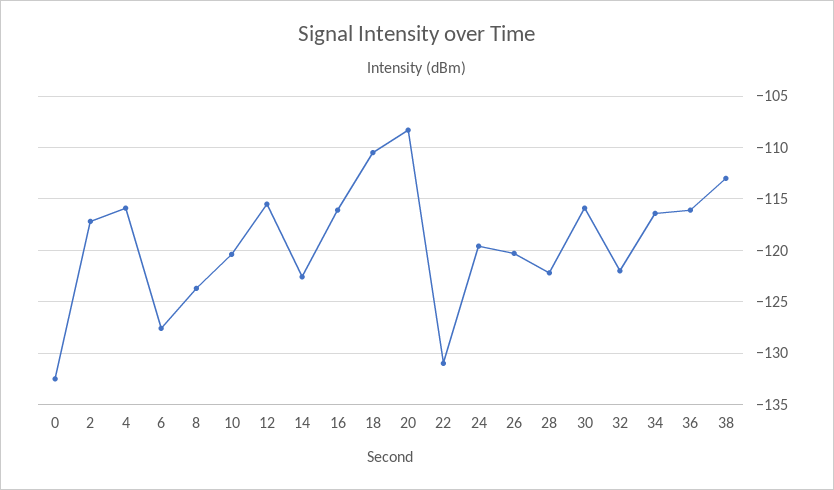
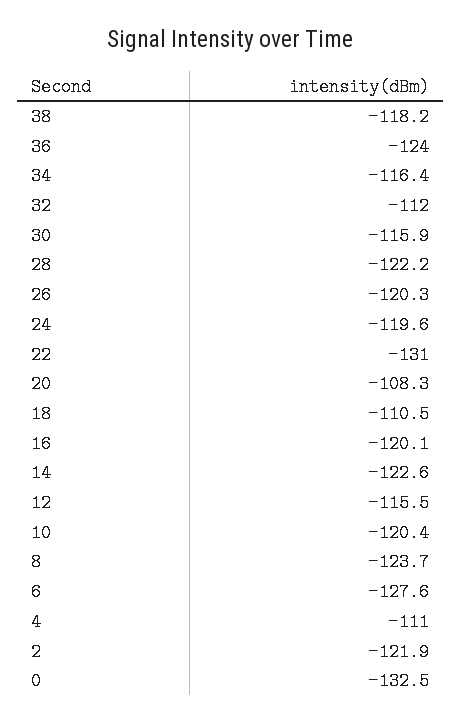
2: -117 -> -121.9
4: -116 -> -111
16: -116 -> -120.1
32: -122 -> -112
36: -116 -> -124
38: -113 -> -118.2

